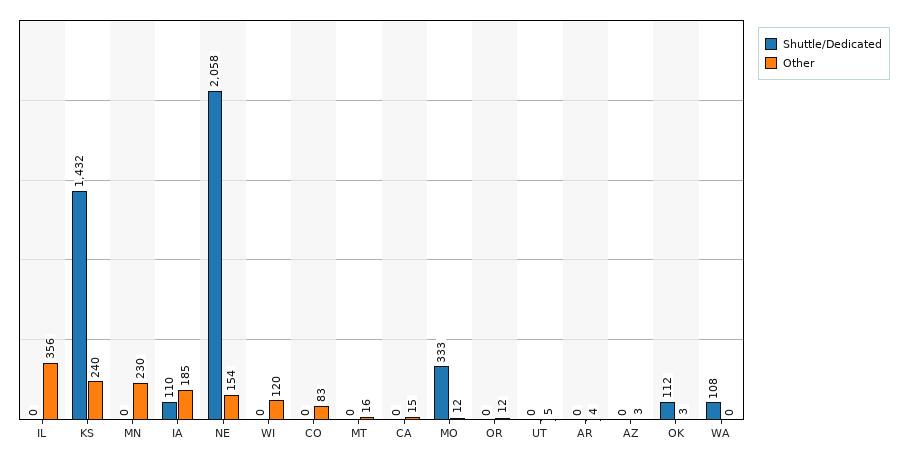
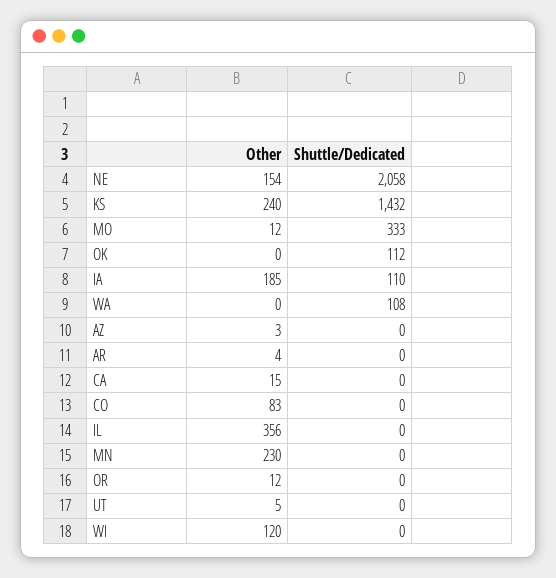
Shuttle/Dedicated, MT: 0 -> none
Other, MT: 16 -> none
Other, OK: 3 -> 0

